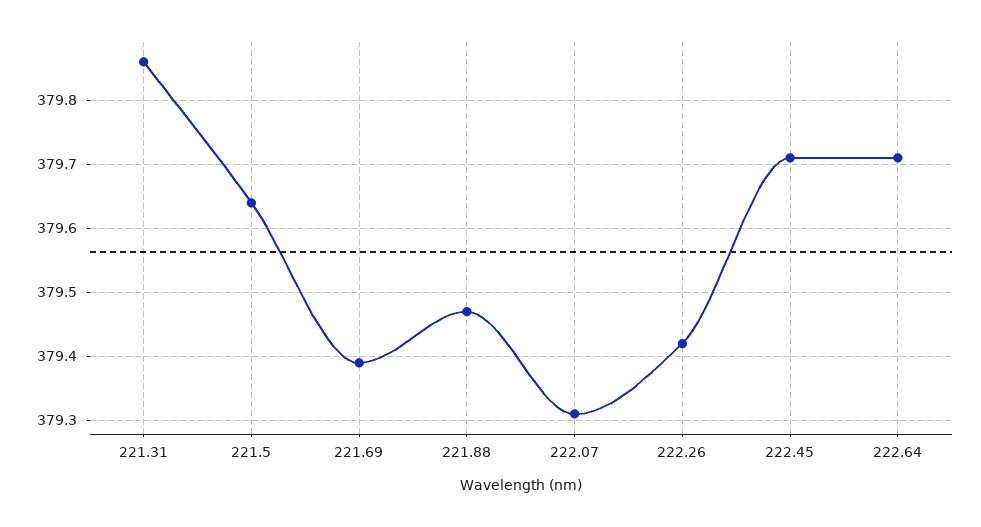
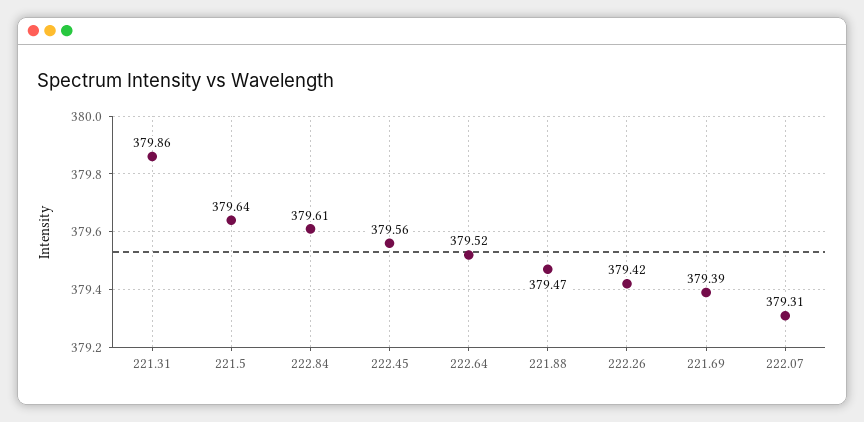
222.45: 379.71 -> 379.56
222.64: 379.71 -> 379.52
222.84: none -> 379.61

